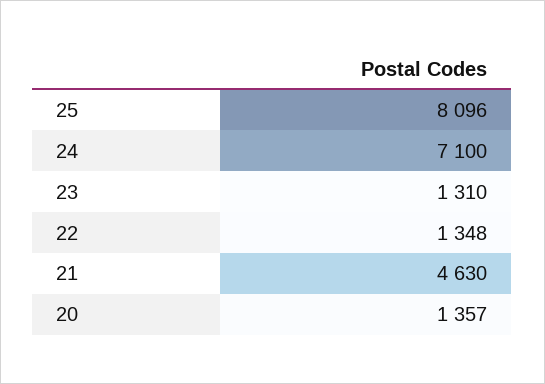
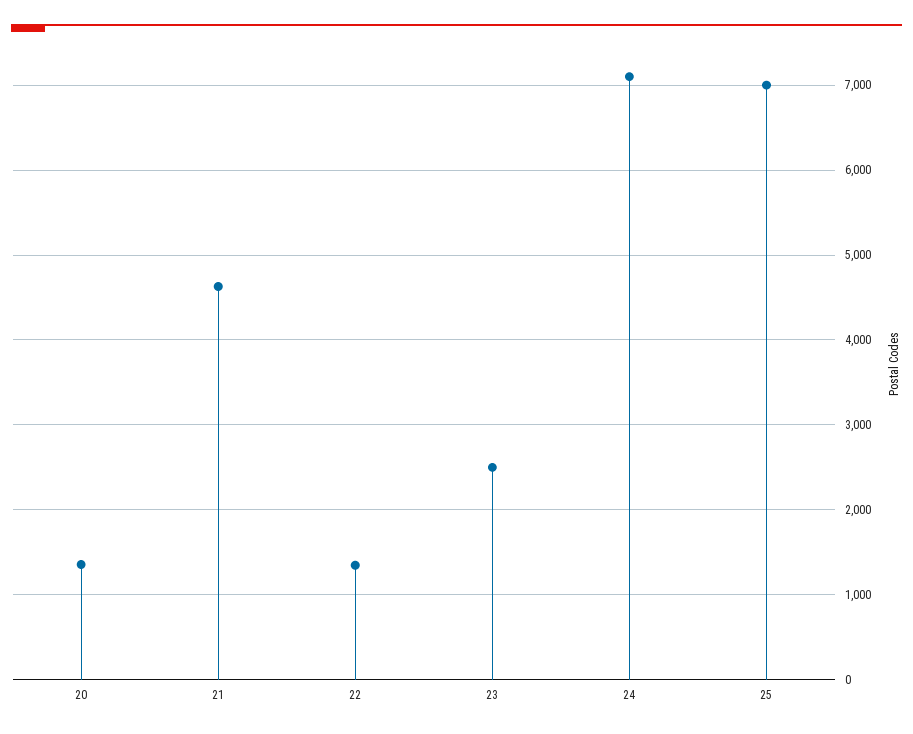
25: 8096 -> 7000
23: 1310 -> 2500

